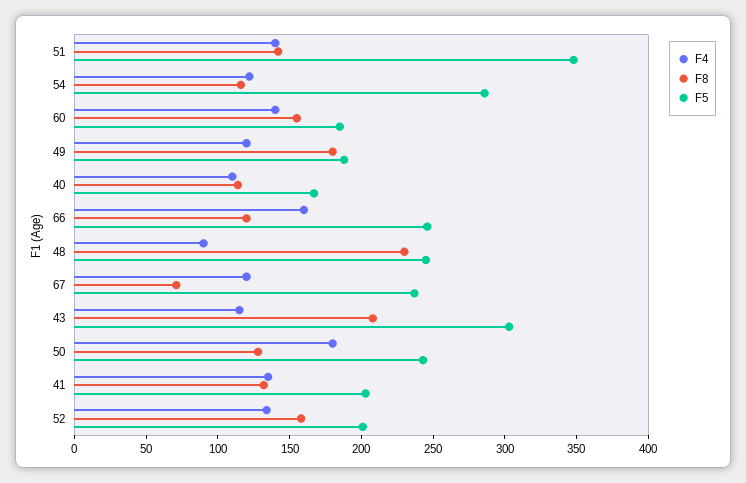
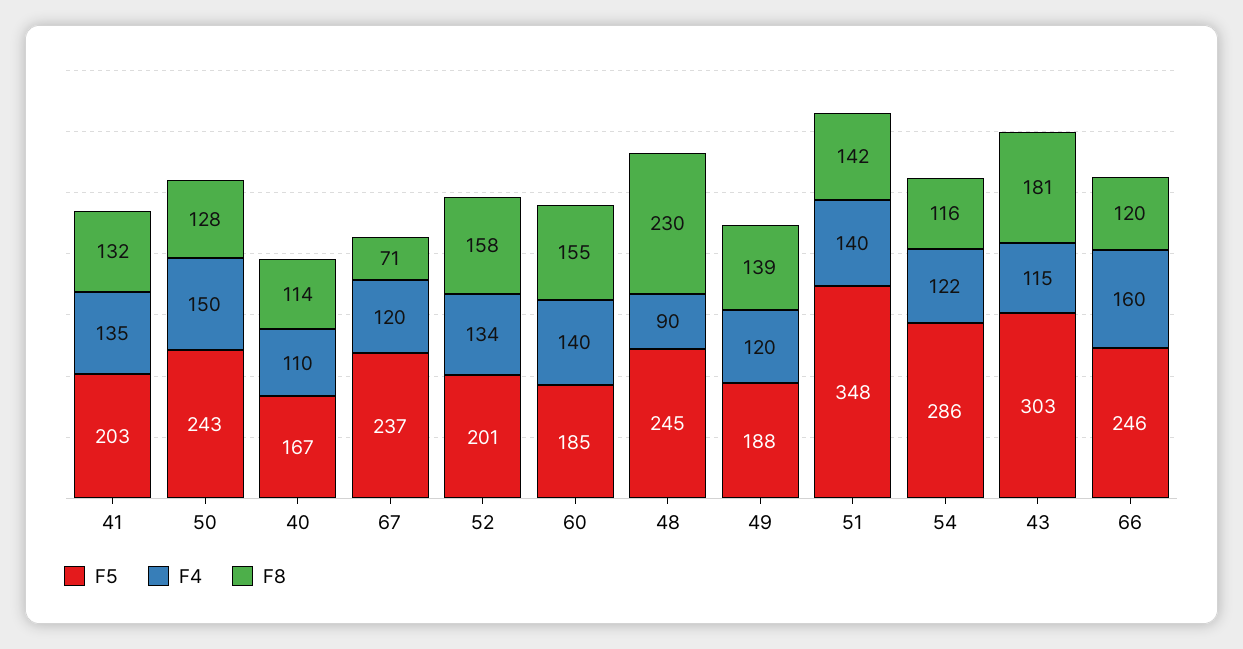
F8, 49: 180 -> 139
F8, 43: 210 -> 181
F4, 50: 180 -> 150

